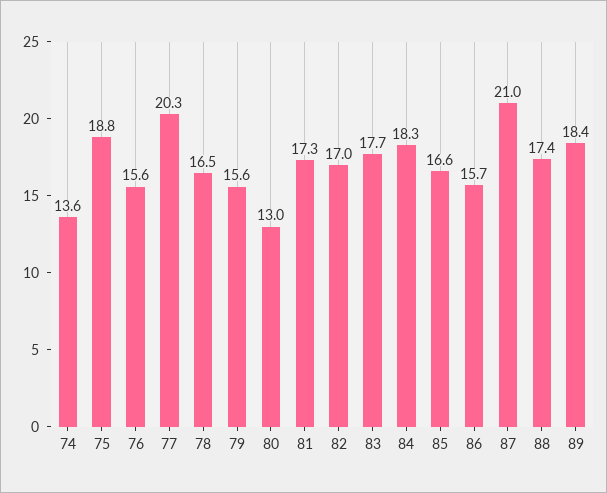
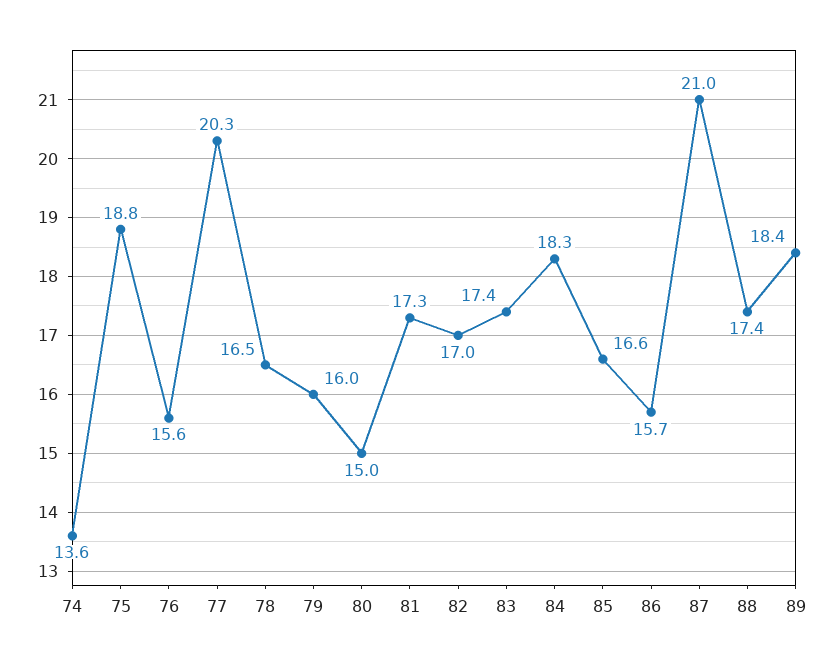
79: 15.6 -> 16
80: 13 -> 15
83: 17.7 -> 17.4

